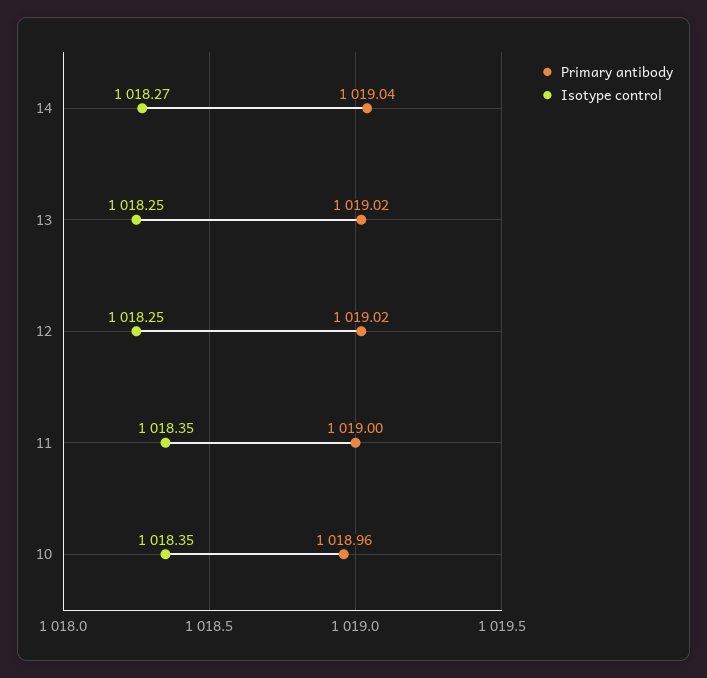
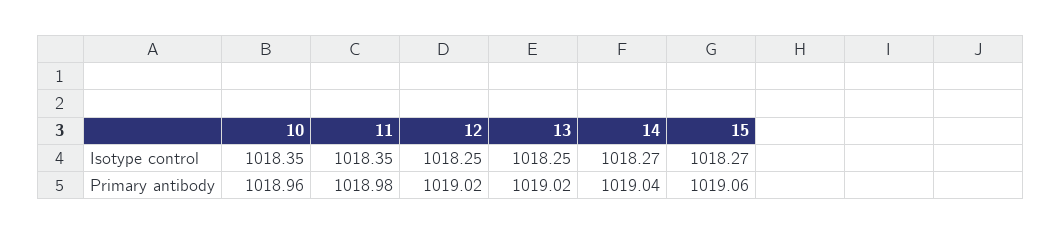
Primary antibody, 11: 1019 -> 1018.98
Isotype control, 15: none -> 1018.27
Primary antibody, 15: none -> 1019.06

